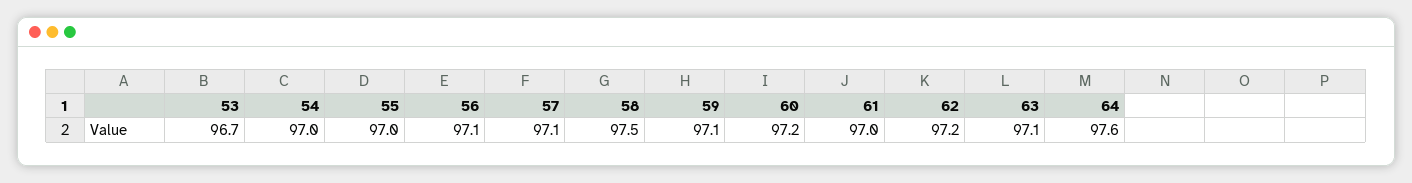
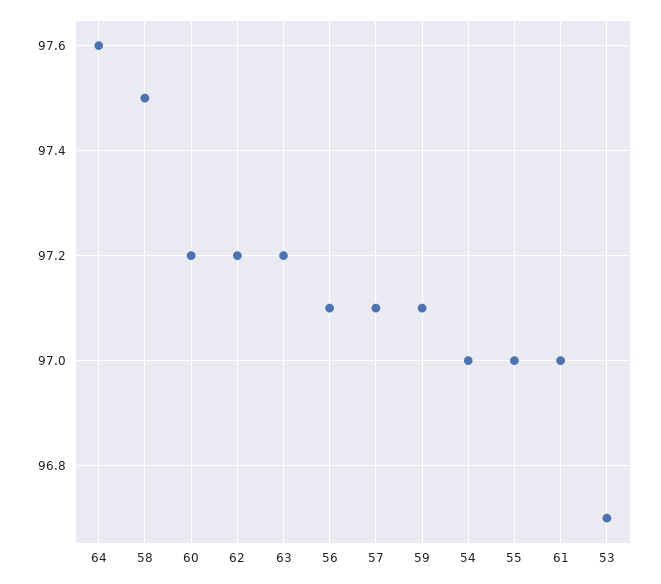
63: 97.1 -> 97.2

